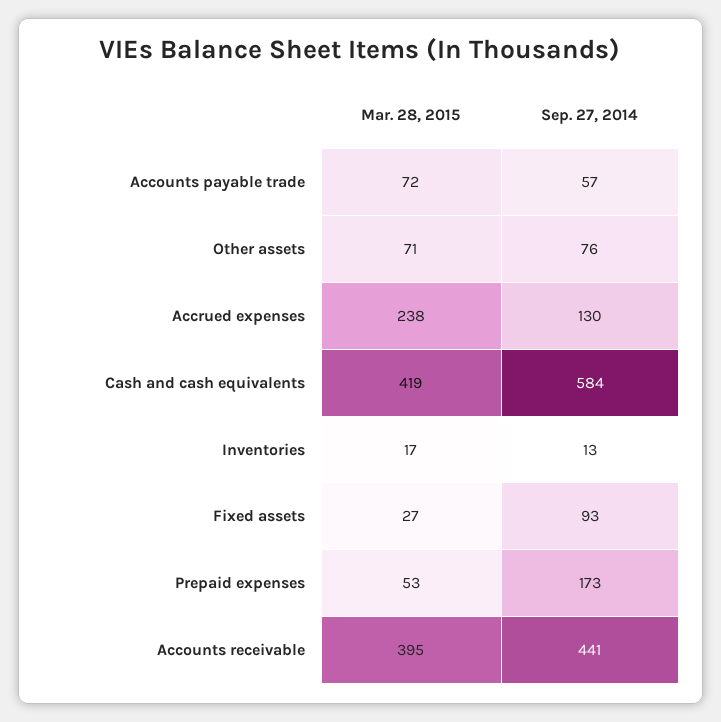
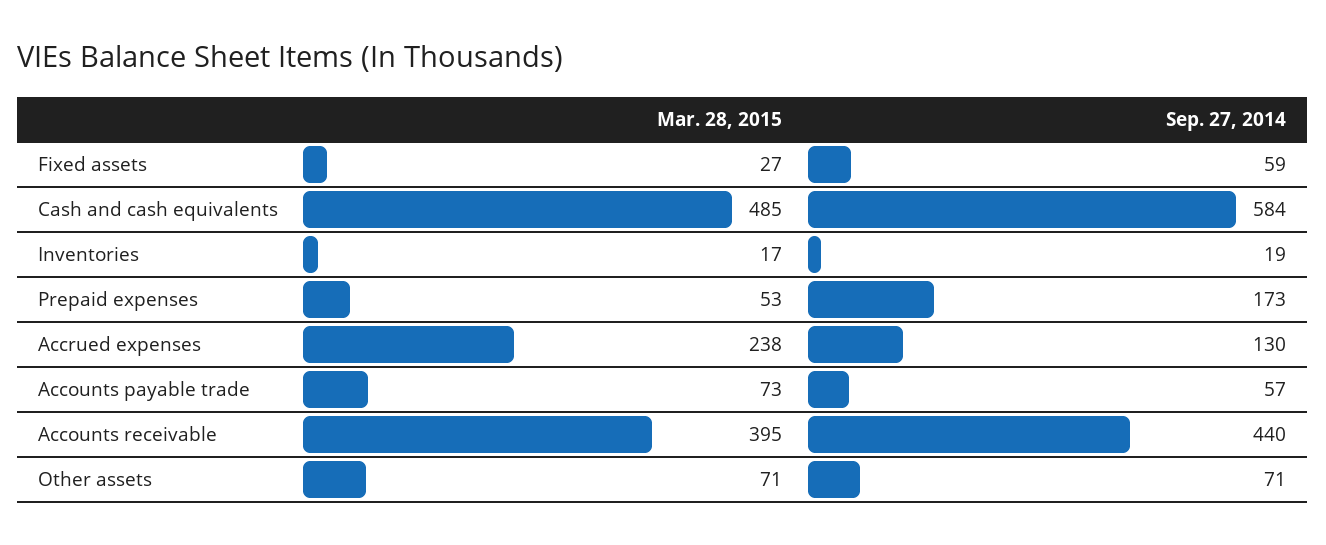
Mar. 28, 2015, Accounts payable trade: 72 -> 73
Sep. 27, 2014, Other assets: 76 -> 71
Mar. 28, 2015, Cash and cash equivalents: 419 -> 485
Sep. 27, 2014, Inventories: 13 -> 19
Sep. 27, 2014, Fixed assets: 93 -> 59
Sep. 27, 2014, Accounts receivable: 441 -> 440

